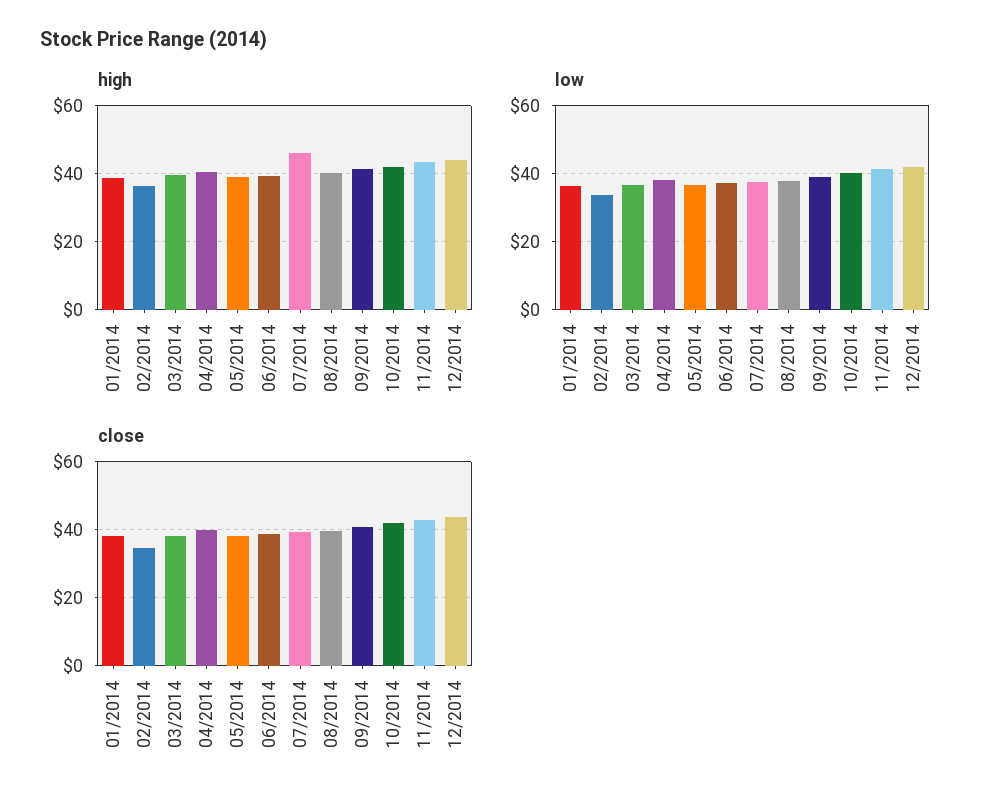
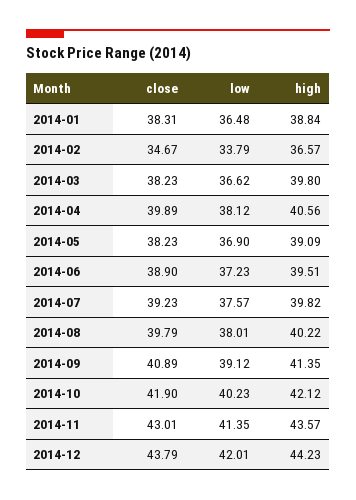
high, 07/2014: 46 -> 39.82

